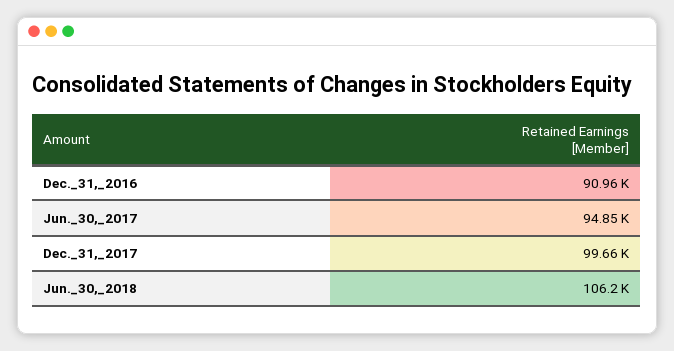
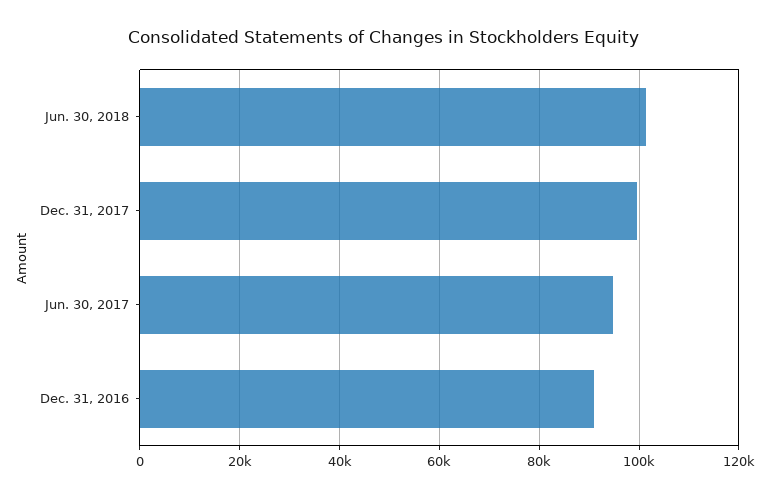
Jun._30,_2018: 106200 -> 102000

